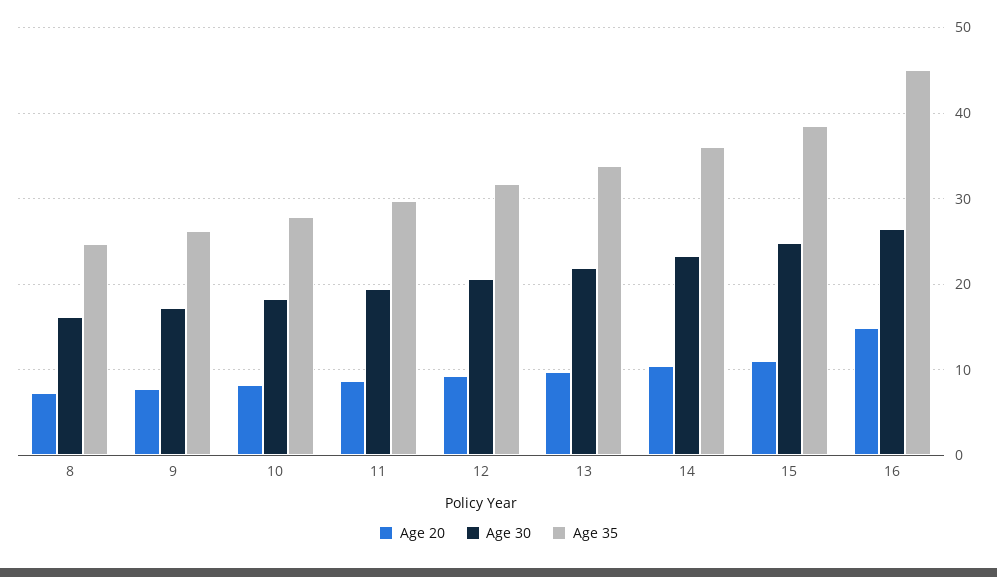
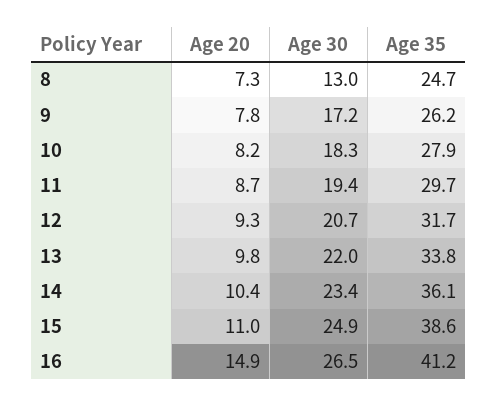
Age 30, 8: 16 -> 13
Age 35, 16: 45 -> 41.2

